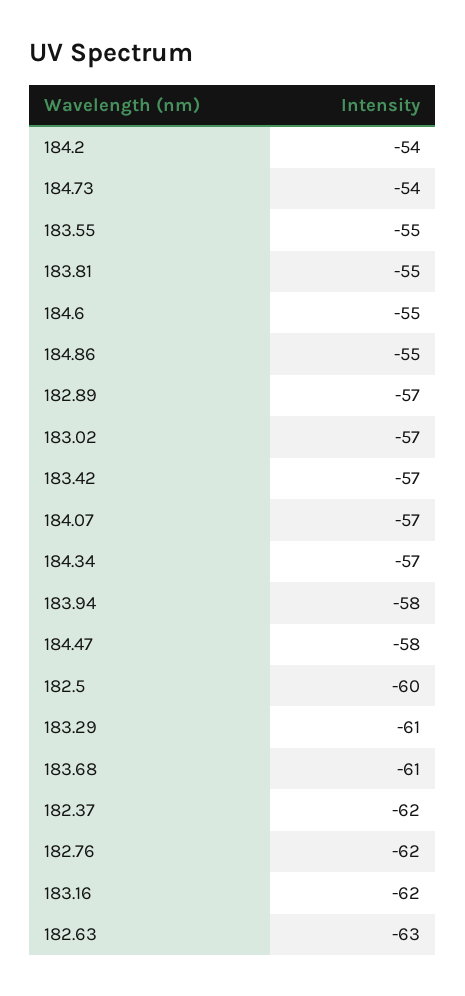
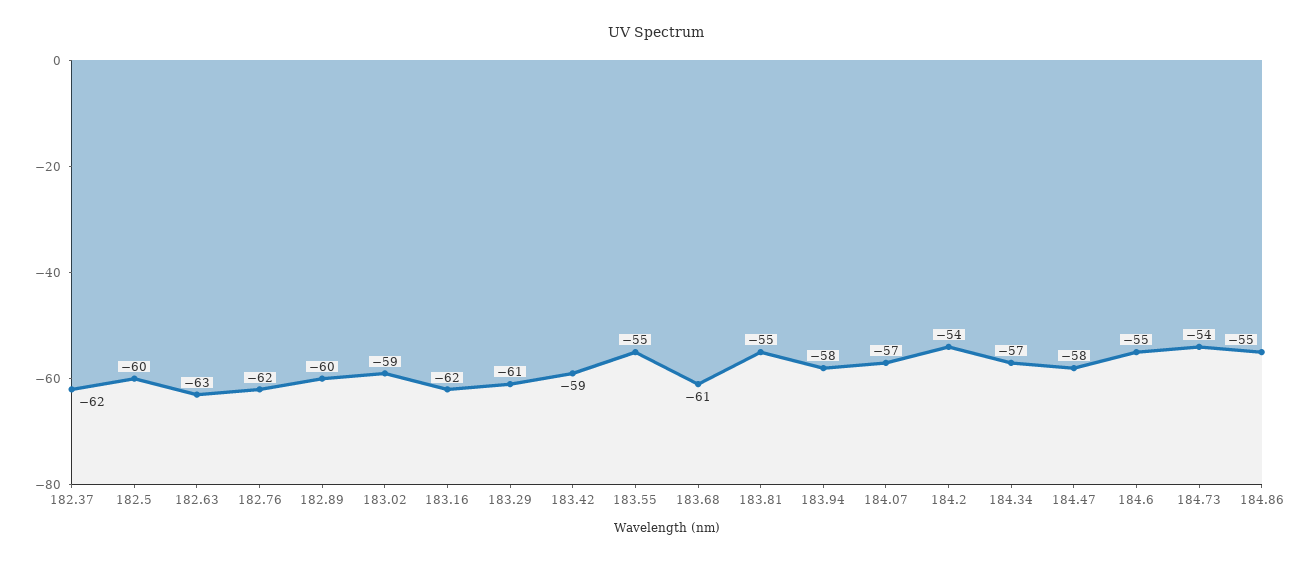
182.89: -57 -> -60
183.02: -57 -> -59
183.42: -57 -> -59

